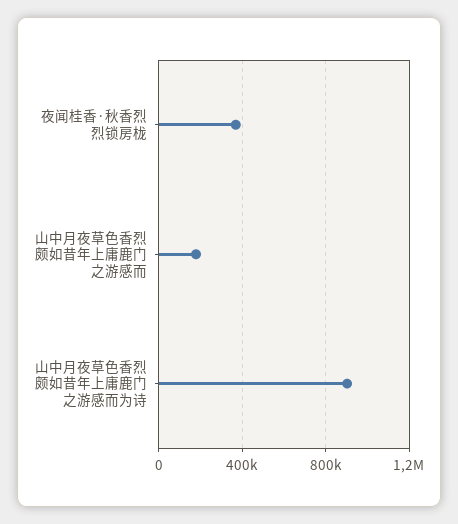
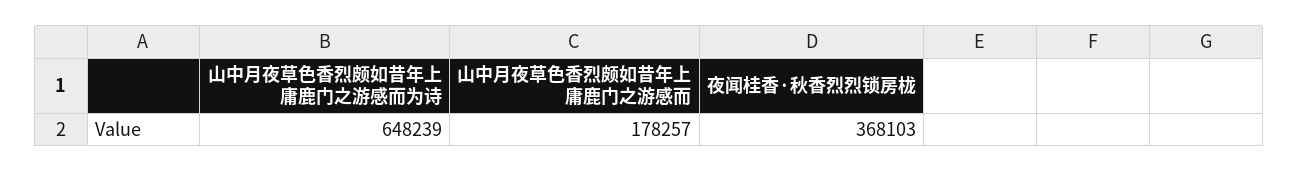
山中月夜草色香烈颇如昔年上庸鹿门之游感而为诗: 900000 -> 648239

